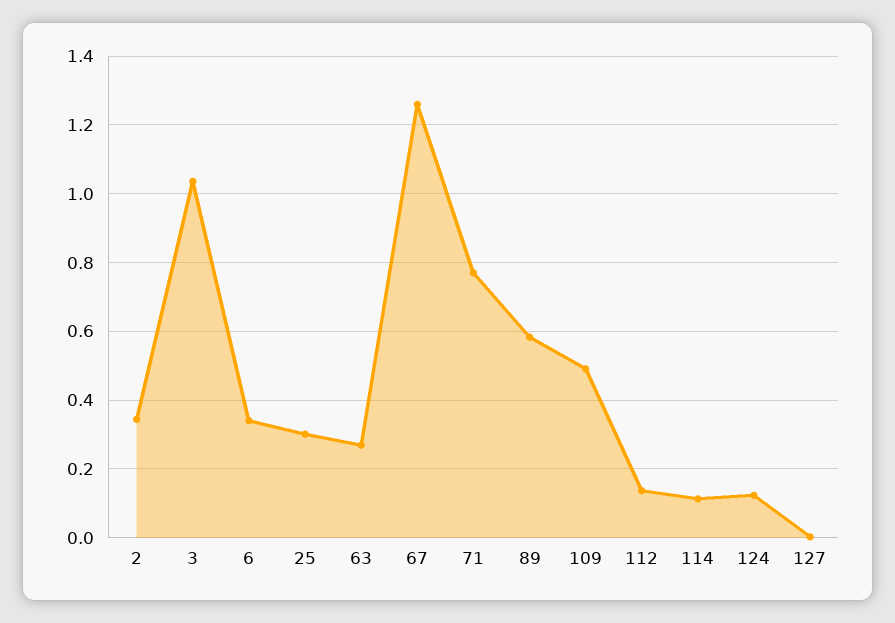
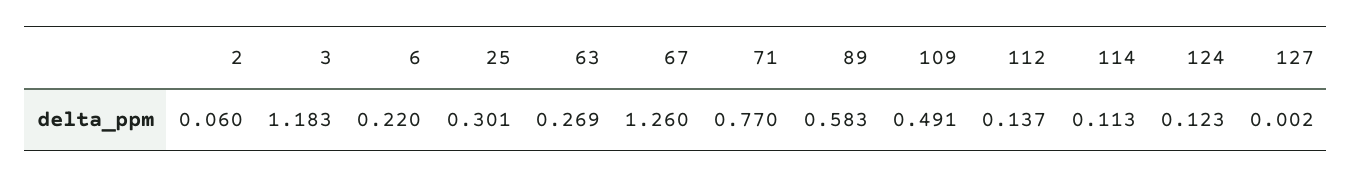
2: 0.34 -> 0.06
3: 1.04 -> 1.183
6: 0.34 -> 0.22

